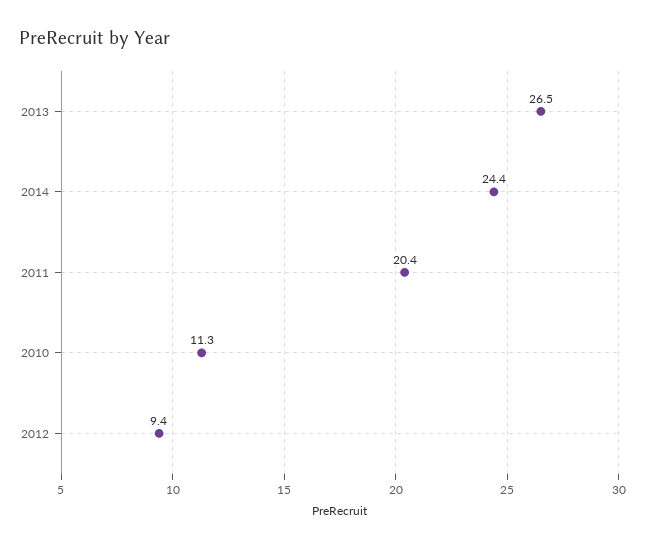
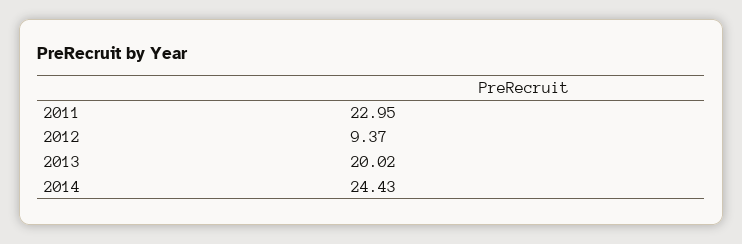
2013: 26.5 -> 20.02
2011: 20.4 -> 22.95
2010: 11.3 -> none

